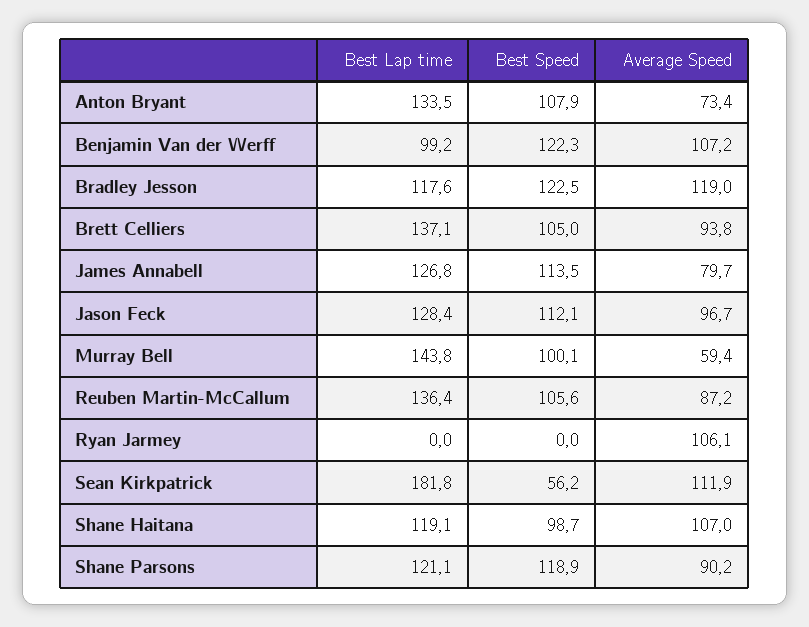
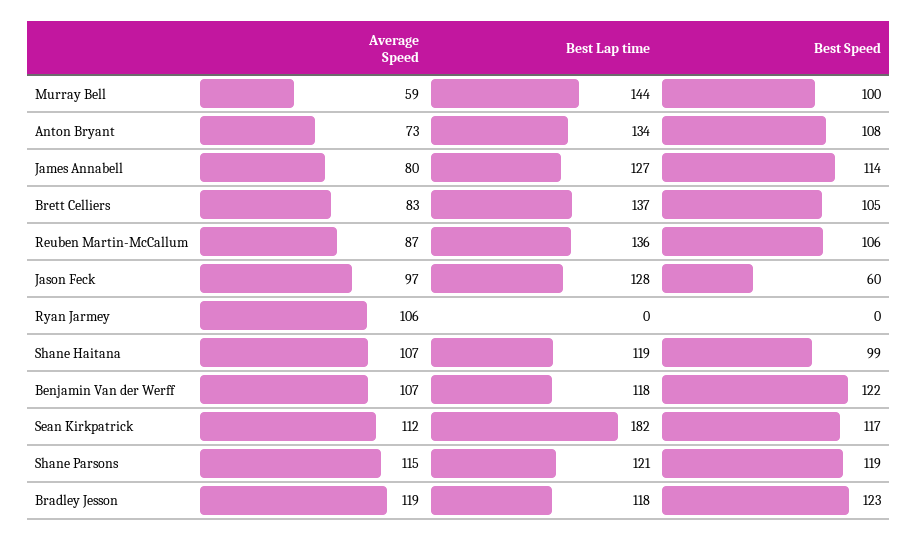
Best Lap time, Benjamin Van der Werff: 99.2 -> 118
Average Speed, Brett Celliers: 93.8 -> 83
Best Speed, Jason Feck: 112.1 -> 60
Best Speed, Sean Kirkpatrick: 56.2 -> 117
Average Speed, Shane Parsons: 90.2 -> 115

